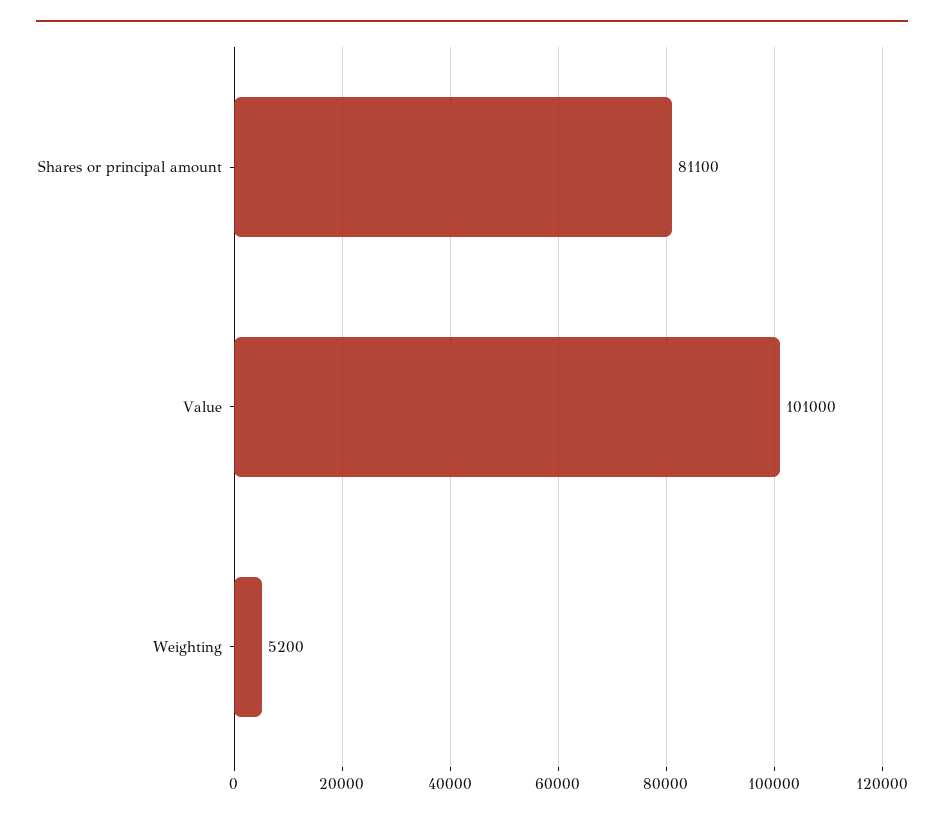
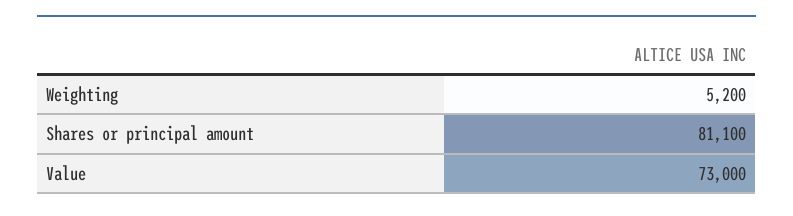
Value: 101000 -> 73000

